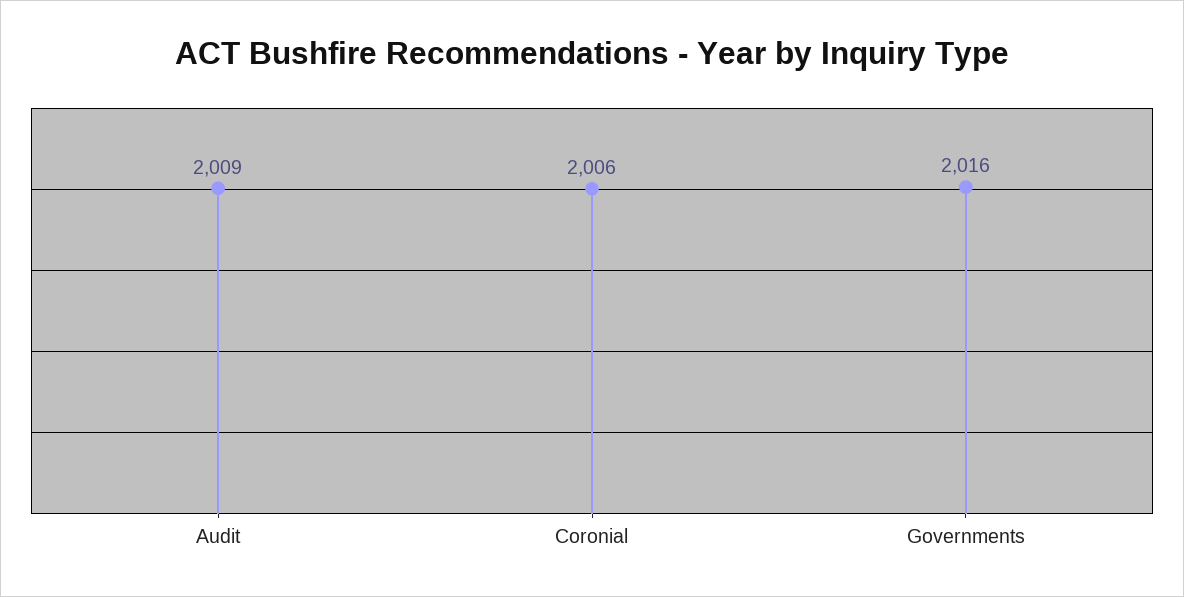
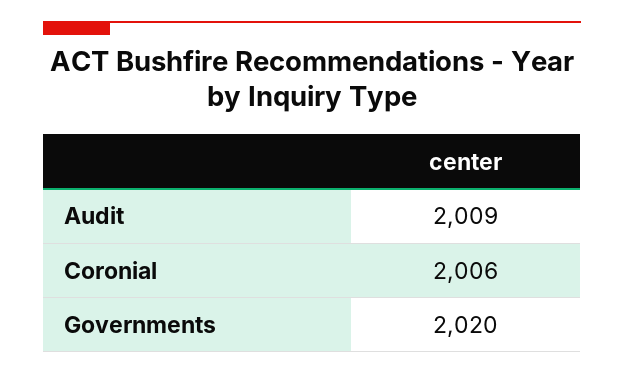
Governments: 2016 -> 2020

